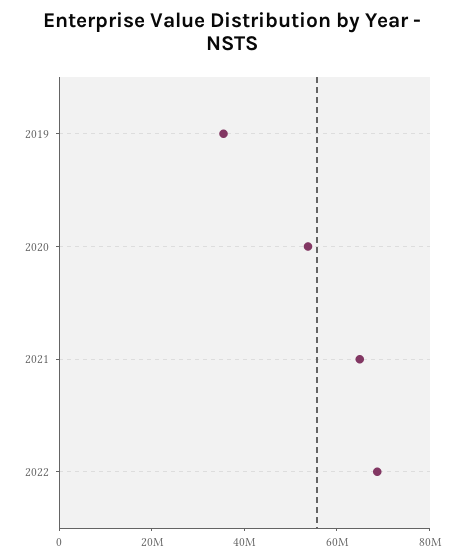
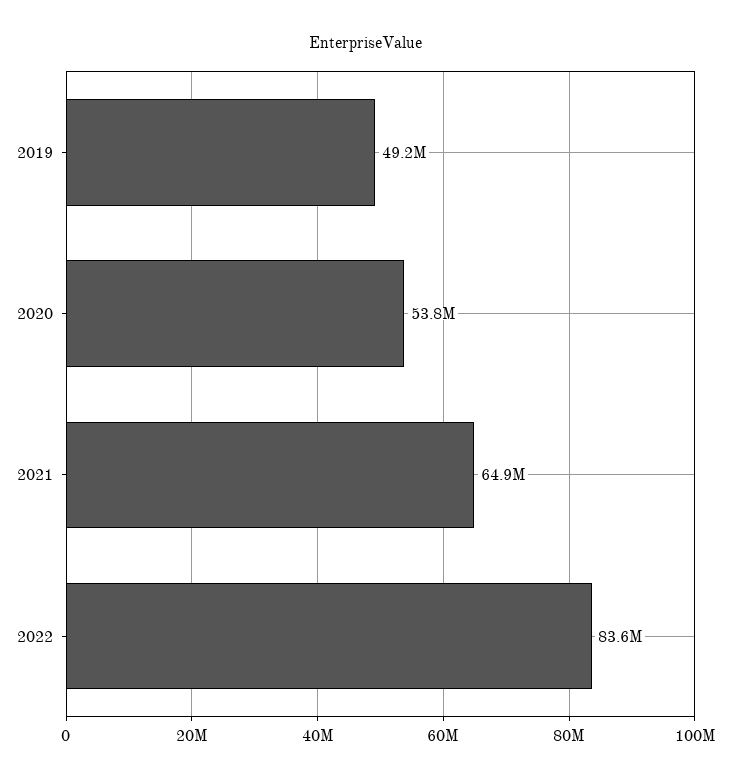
2019: 35000000 -> 49200000
2022: 70000000 -> 83600000

